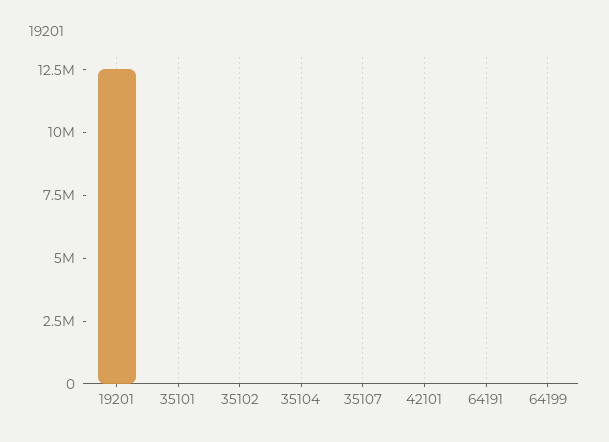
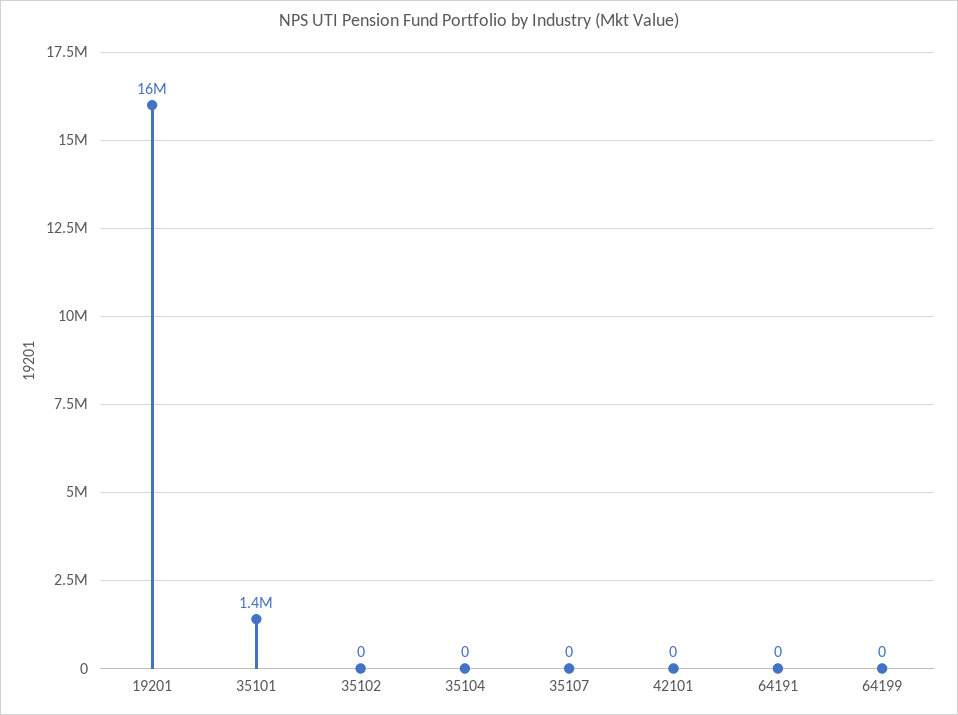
19201: 12500000 -> 16000000
35101: 0 -> 1400000

